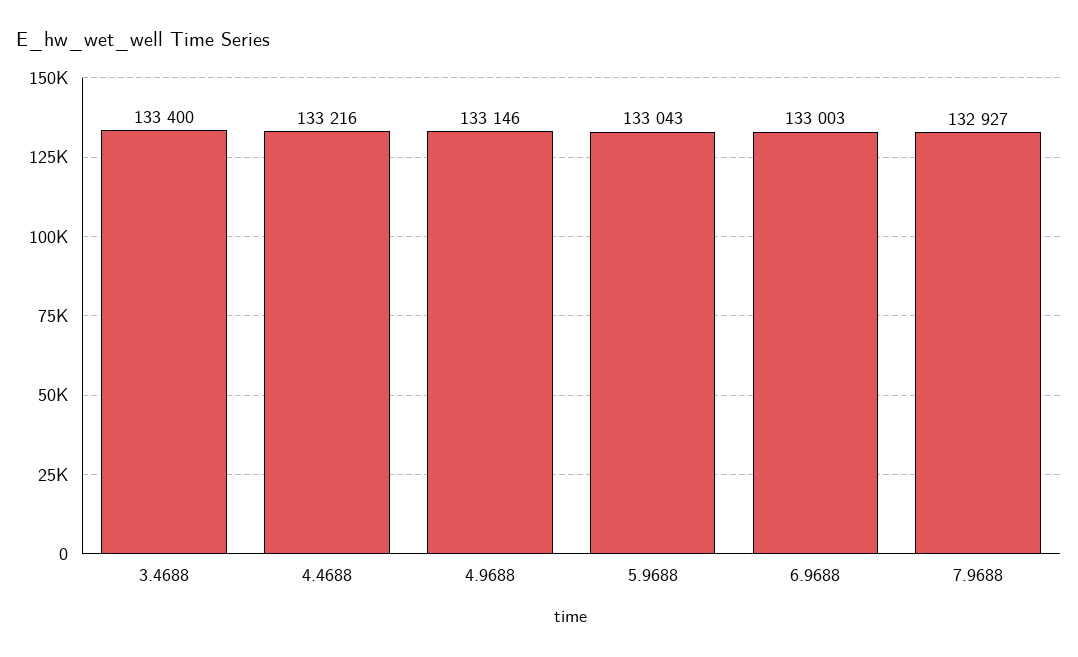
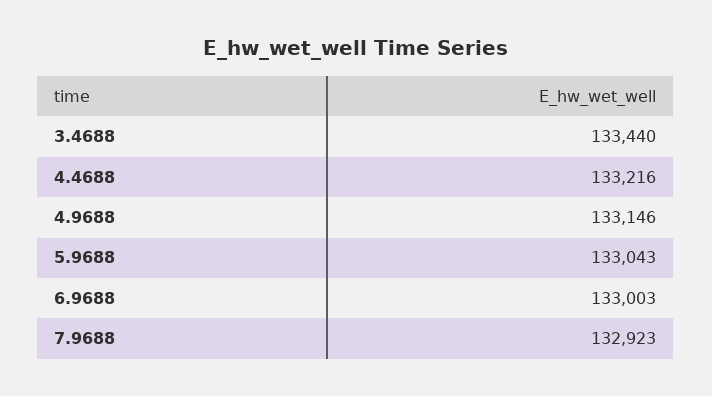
3.4688: 133400 -> 133440
7.9688: 132927 -> 132923

